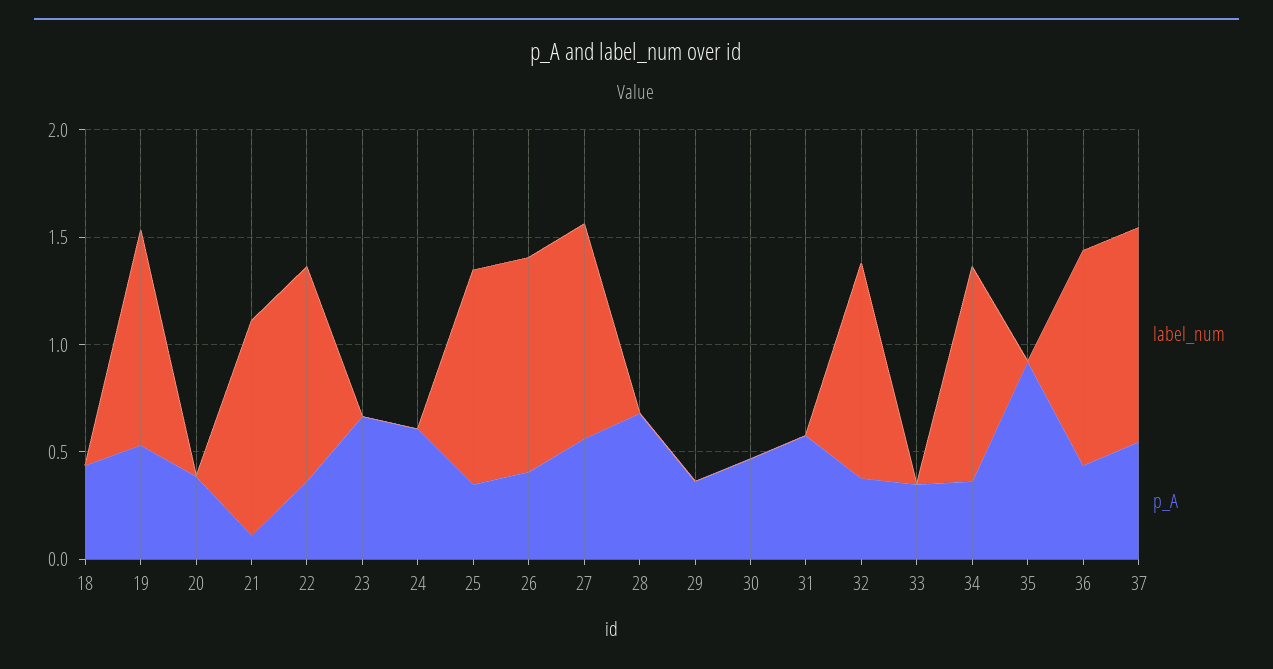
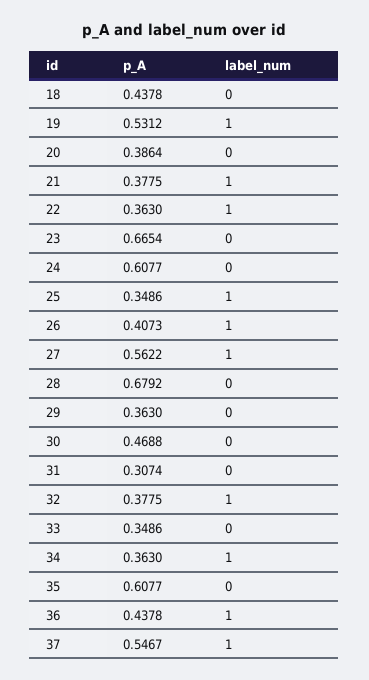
p_A, 21: 0.1 -> 0.3775
p_A, 31: 0.6 -> 0.3074
p_A, 35: 0.9 -> 0.6077

